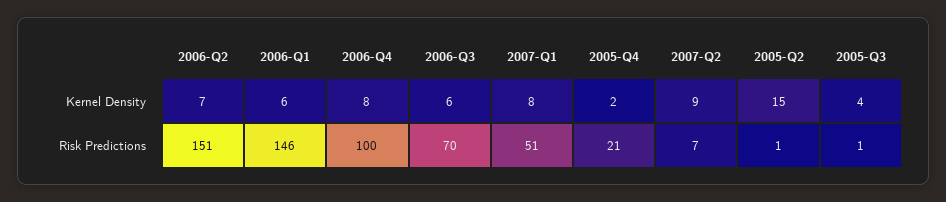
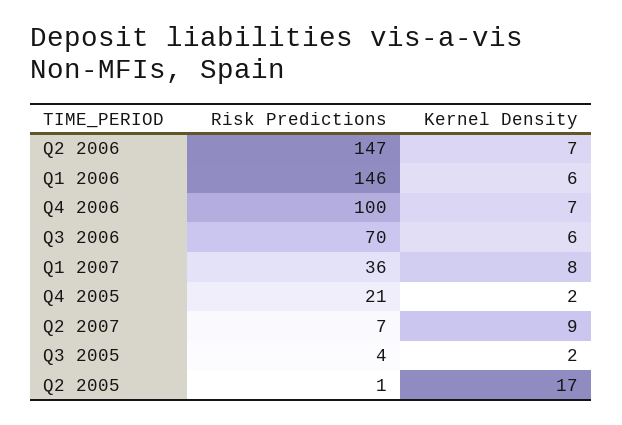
2006-Q4, Kernel Density: 8 -> 7
2005-Q2, Kernel Density: 15 -> 17
2005-Q3, Kernel Density: 4 -> 2
2006-Q2, Risk Predictions: 151 -> 147
2007-Q1, Risk Predictions: 51 -> 36
2005-Q3, Risk Predictions: 1 -> 4

